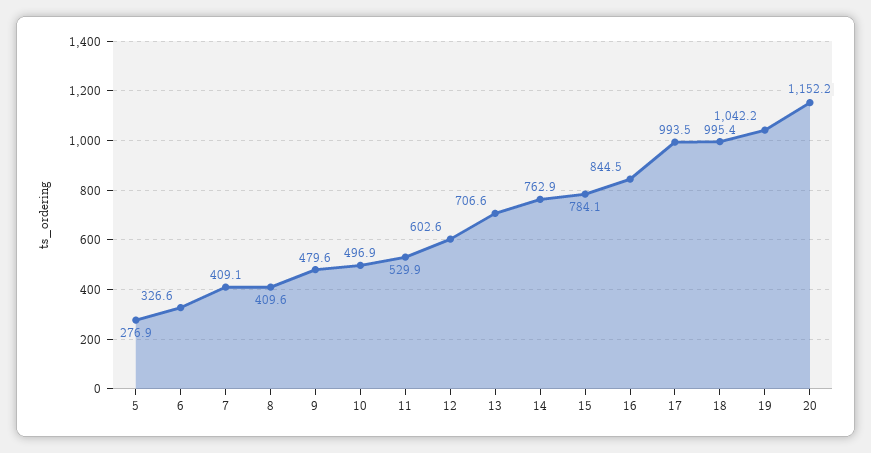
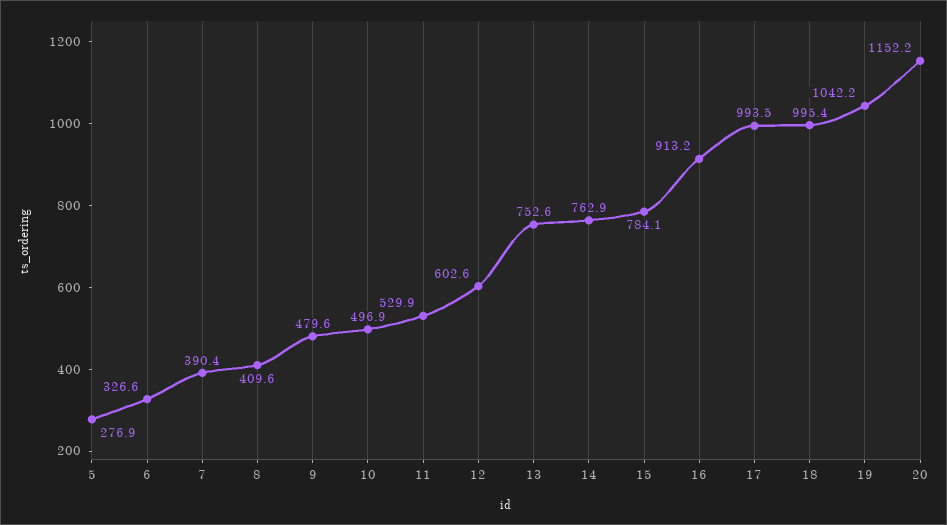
7: 409.1 -> 390.4
13: 706.6 -> 752.6
16: 844.5 -> 913.2

